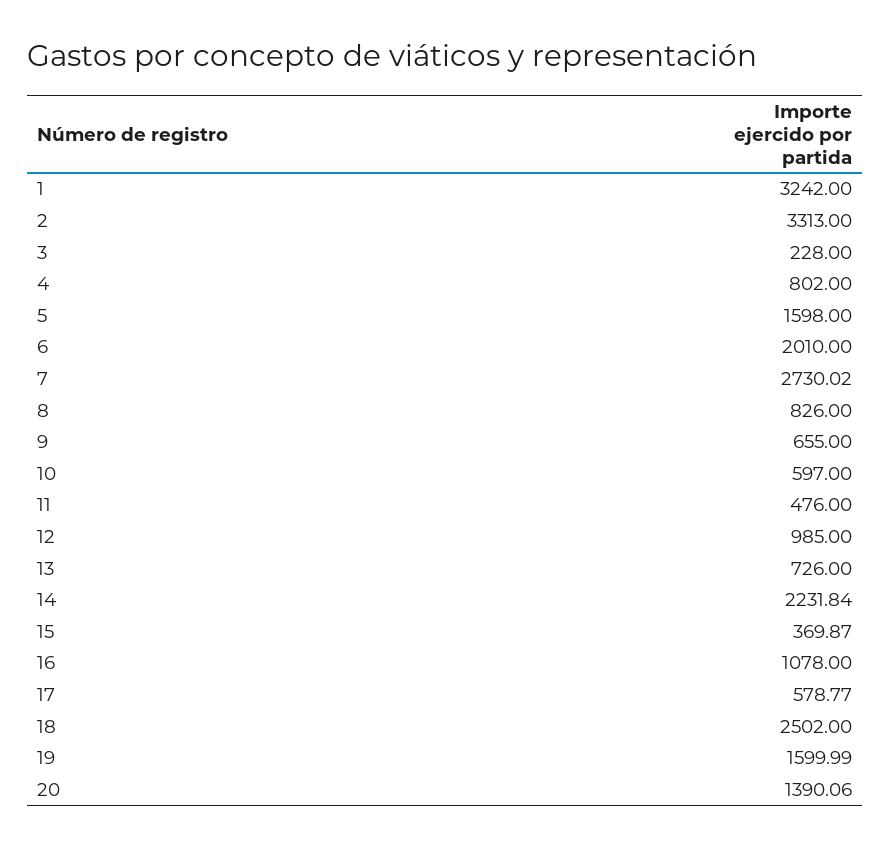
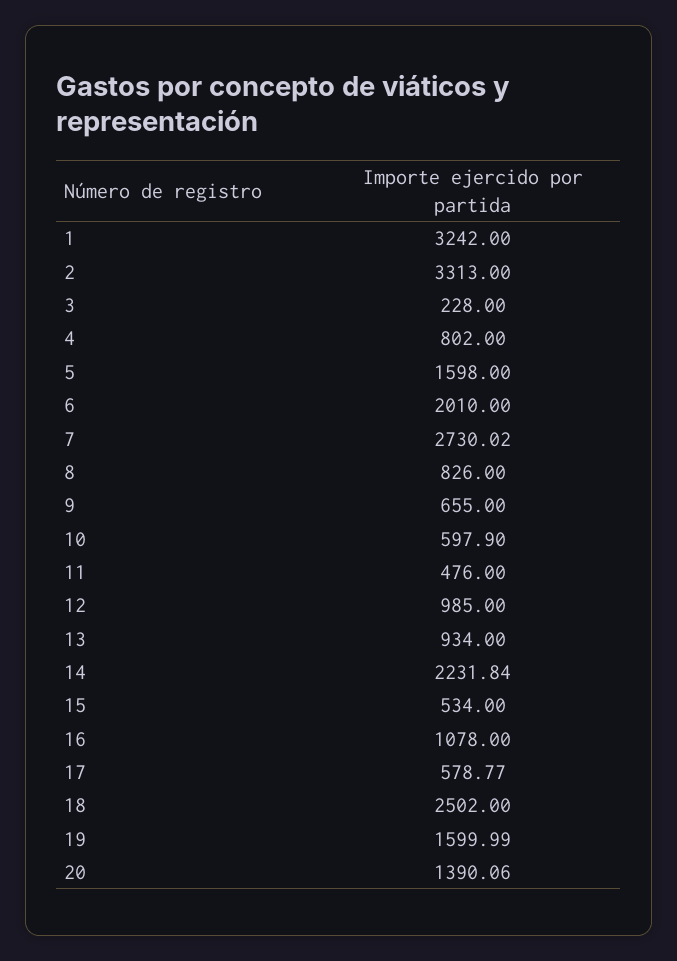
10: 597 -> 597.9
13: 726 -> 934
15: 369.87 -> 534

